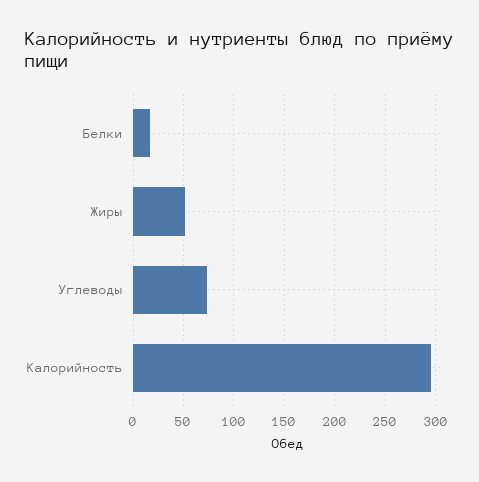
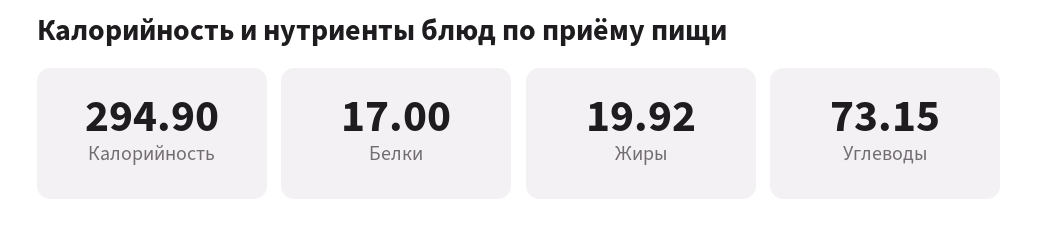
Жиры: 50 -> 19.92

